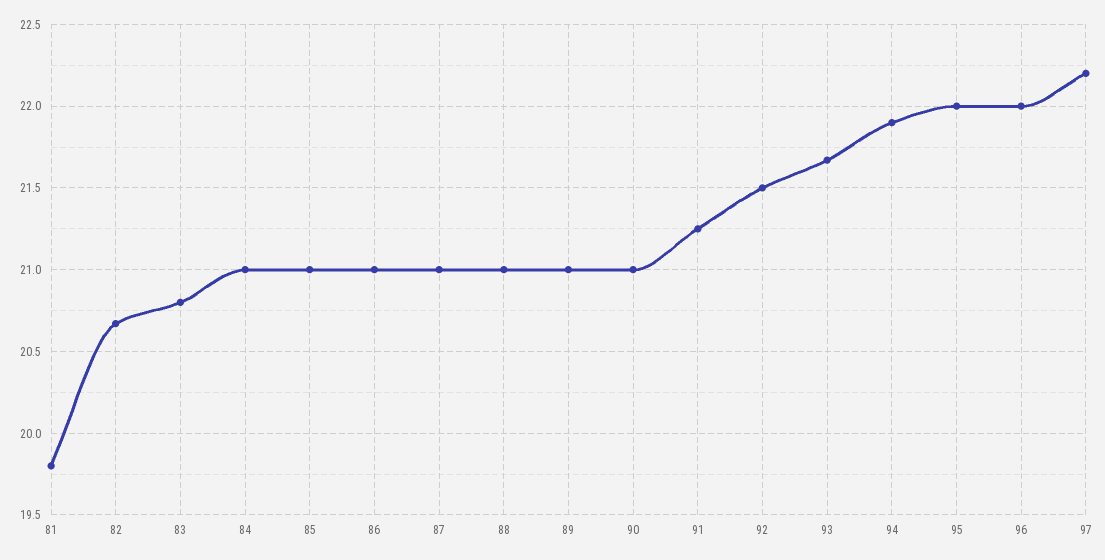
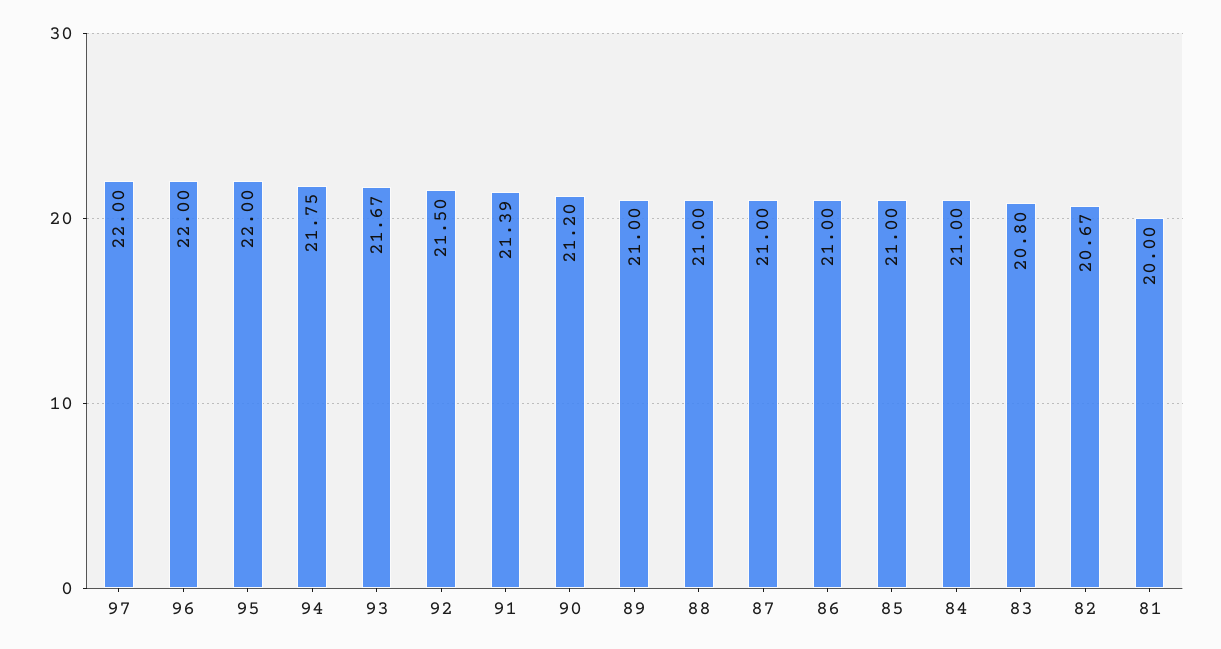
81: 19.8 -> 20
90: 21 -> 21.2
91: 21.25 -> 21.39
94: 21.9 -> 21.75
97: 22.2 -> 22

